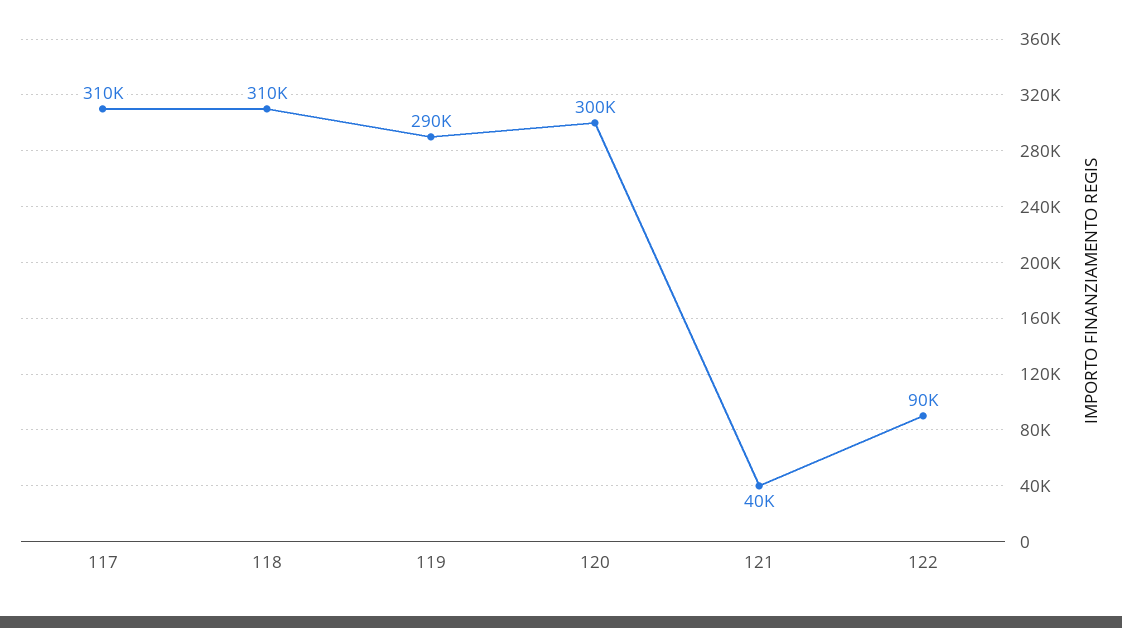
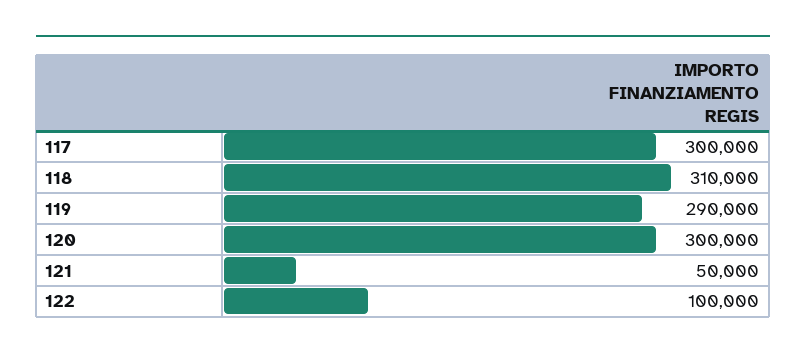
117: 310000 -> 300000
121: 40000 -> 50000
122: 90000 -> 100000

